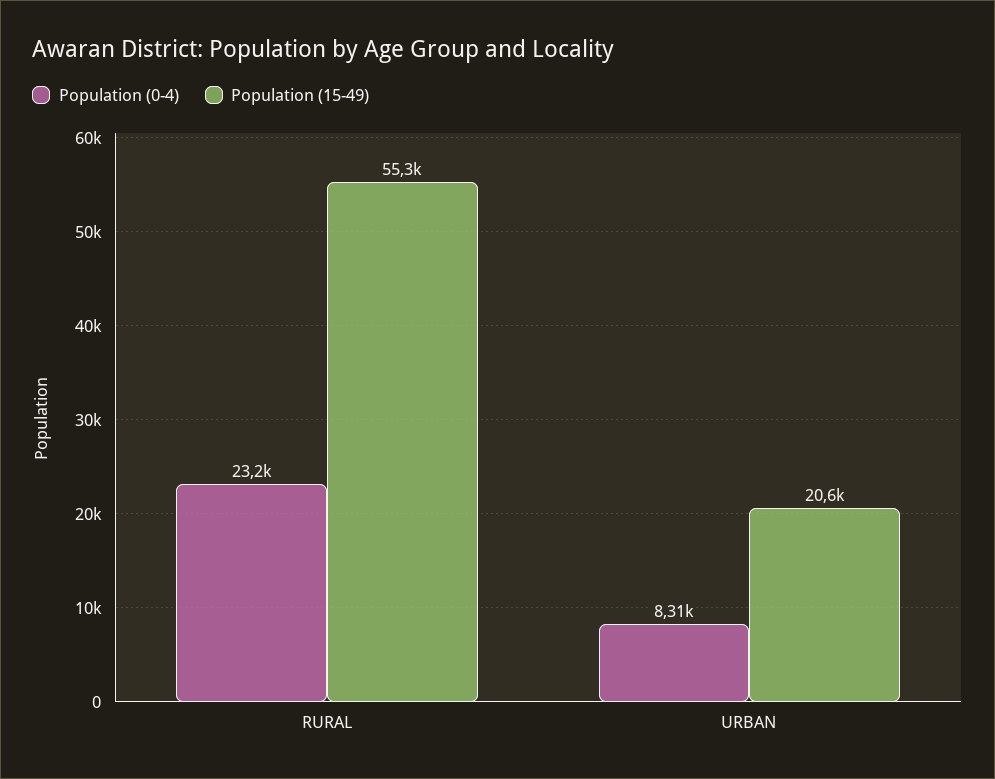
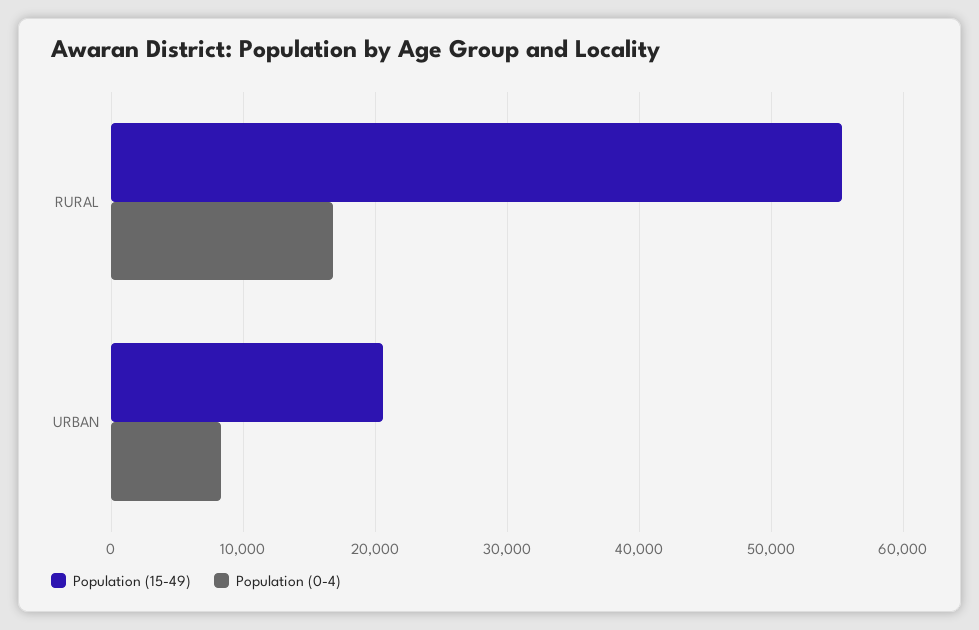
Population (0-4), RURAL: 23200 -> 17000

